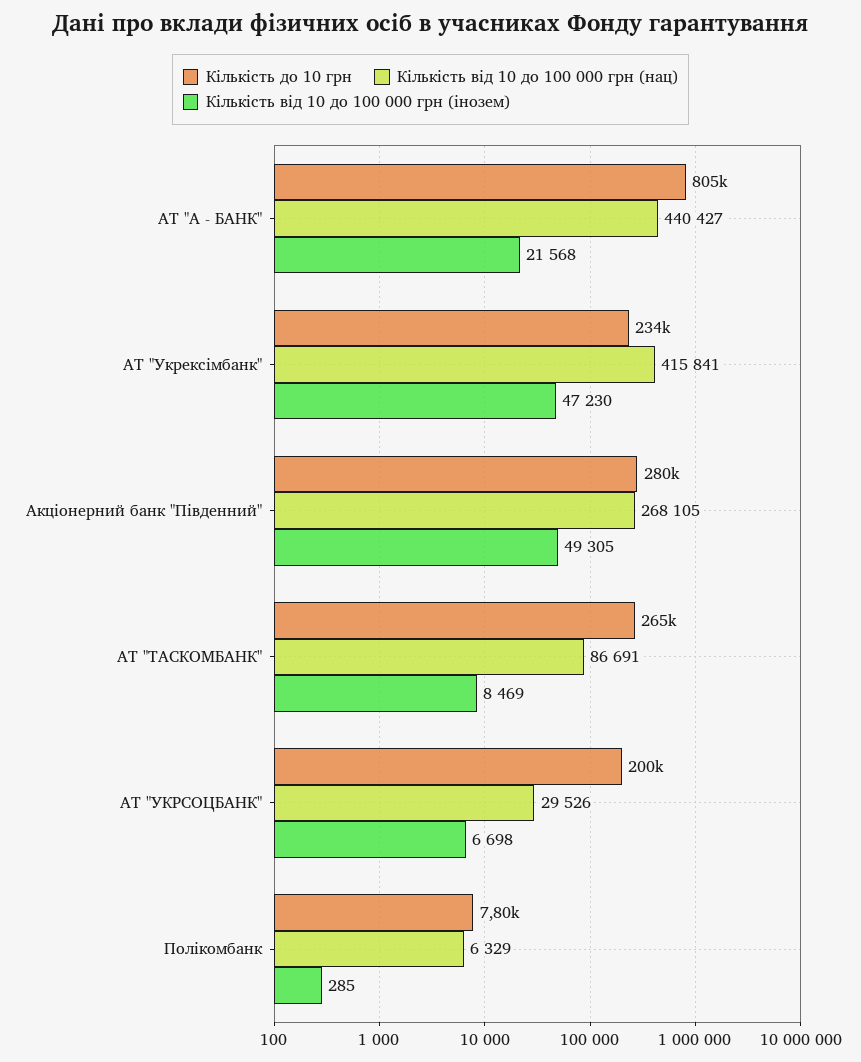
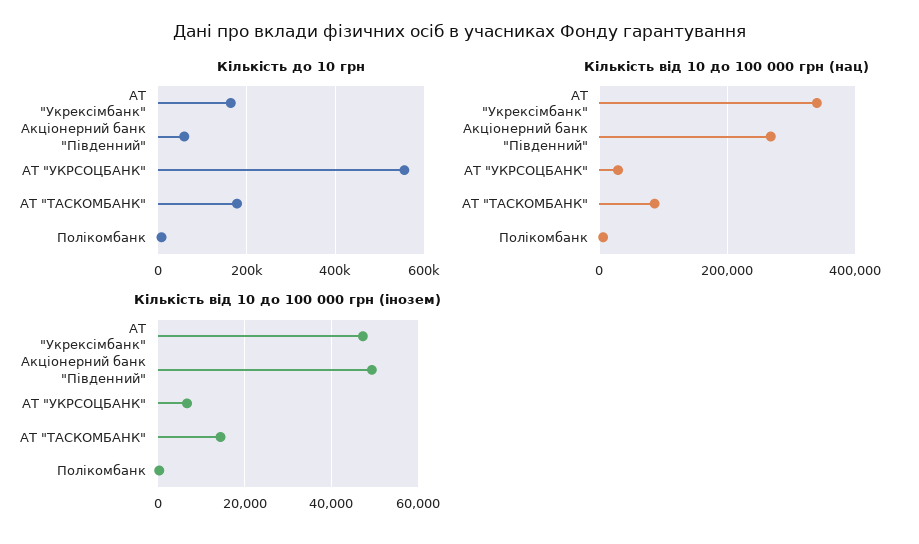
Кількість до 10 грн, АТ "А - БАНК": 805000 -> none
Кількість від 10 до 100 000 грн (нац), АТ "А - БАНК": 440427 -> none
Кількість від 10 до 100 000 грн (інозем), АТ "А - БАНК": 21568 -> none
Кількість до 10 грн, АТ "Укрексімбанк": 234000 -> 160000
Кількість від 10 до 100 000 грн (нац), АТ "Укрексімбанк": 415841 -> 340000
Кількість до 10 грн, Акціонерний банк "Південний": 280000 -> 60000
Кількість до 10 грн, АТ "ТАСКОМБАНК": 265000 -> 180000
Кількість від 10 до 100 000 грн (інозем), АТ "ТАСКОМБАНК": 8469 -> 14000
Кількість до 10 грн, АТ "УКРСОЦБАНК": 200000 -> 560000

